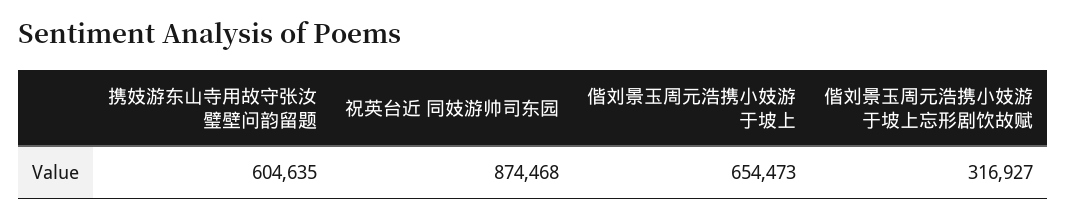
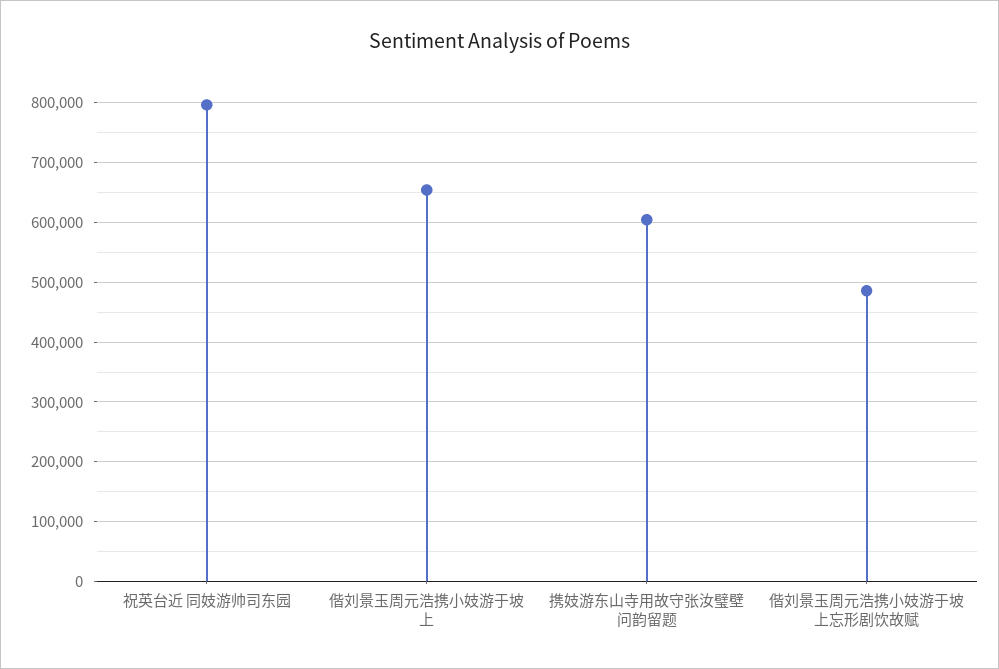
祝英台近 同妓游帅司东园: 874468 -> 800000
偕刘景玉周元浩携小妓游于坡上忘形剧饮故赋: 316927 -> 480000

